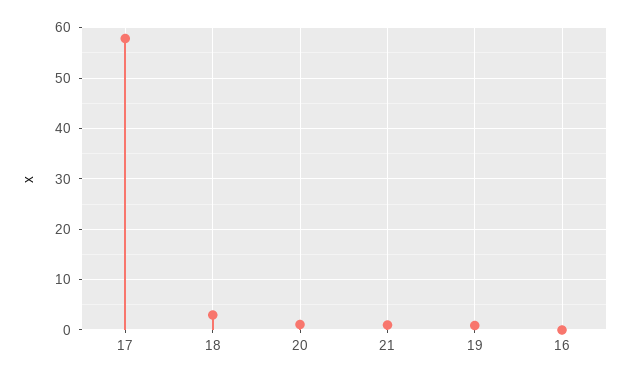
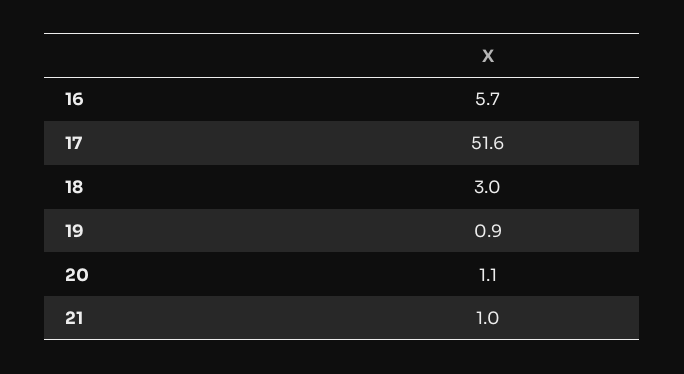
17: 58 -> 51.6
16: 0 -> 5.7

